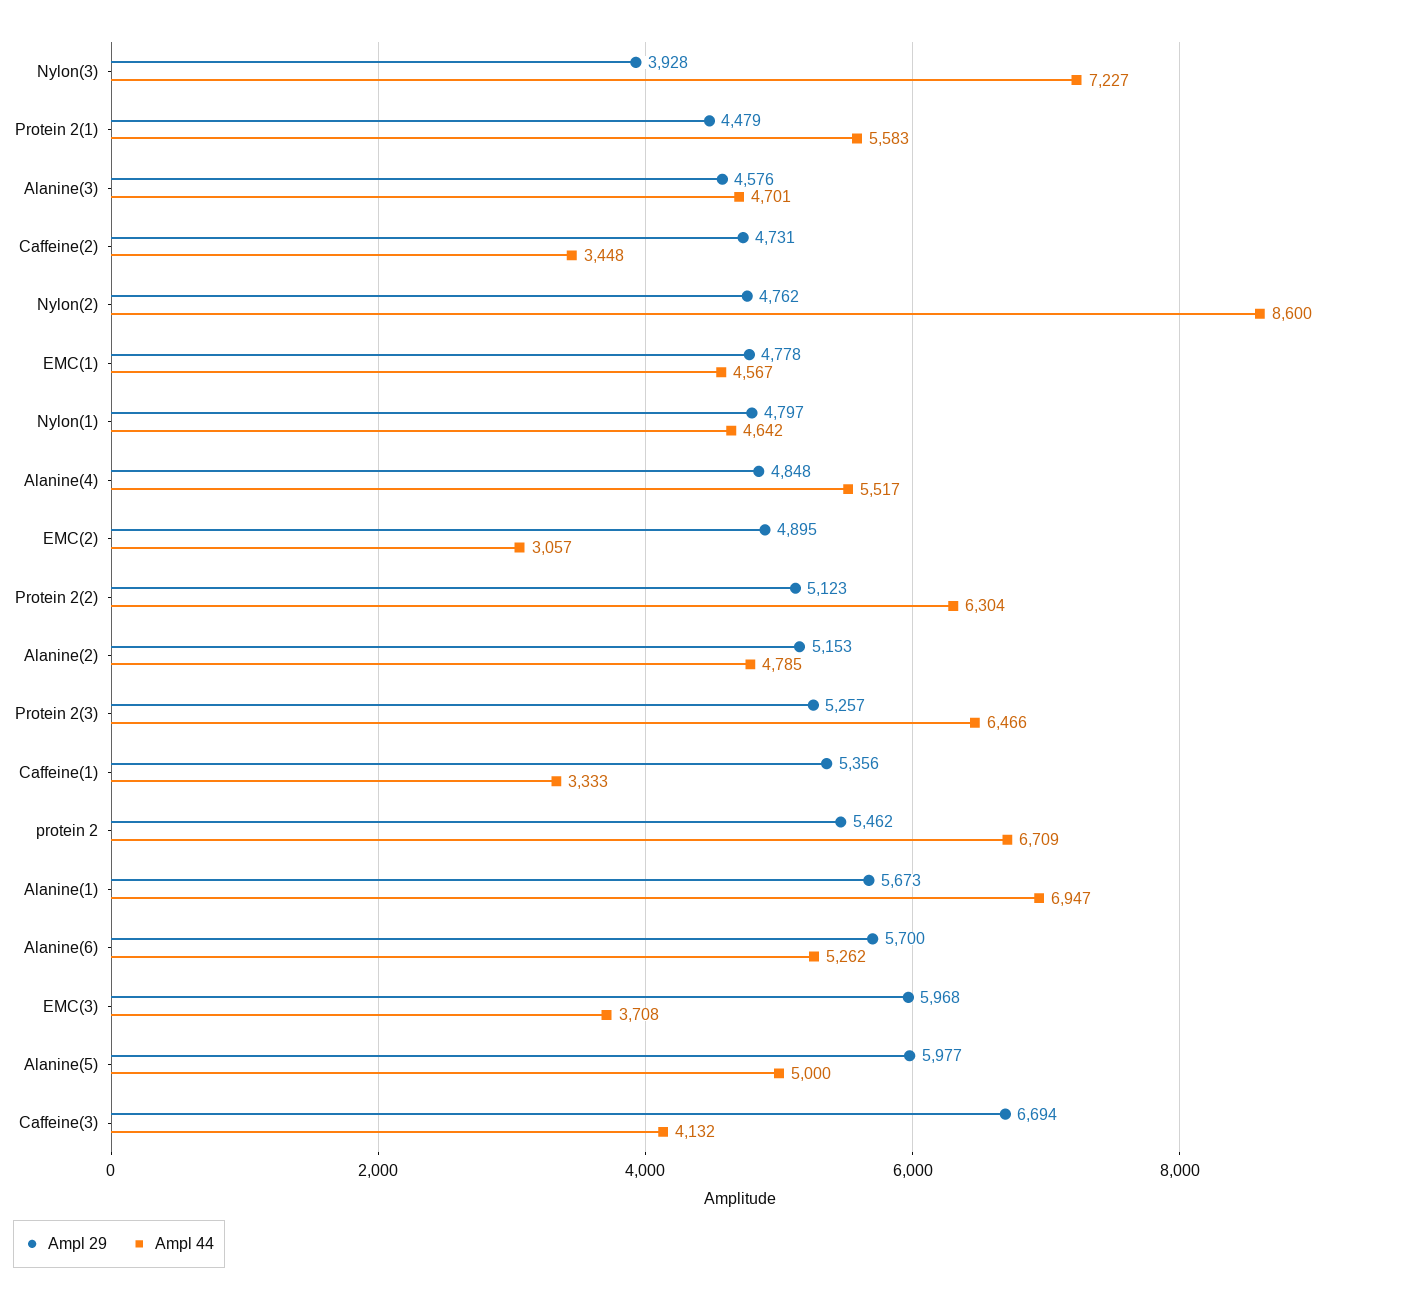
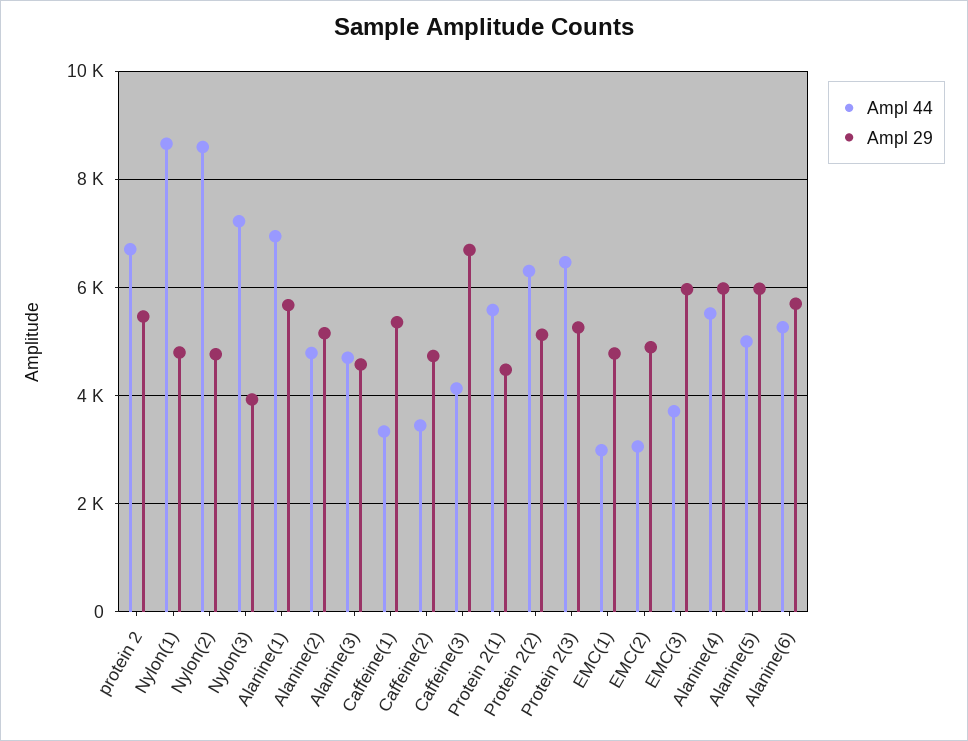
Ampl 44, EMC(1): 4567 -> 3000
Ampl 44, Nylon(1): 4642 -> 8600
Ampl 29, Alanine(4): 4848 -> 6000

